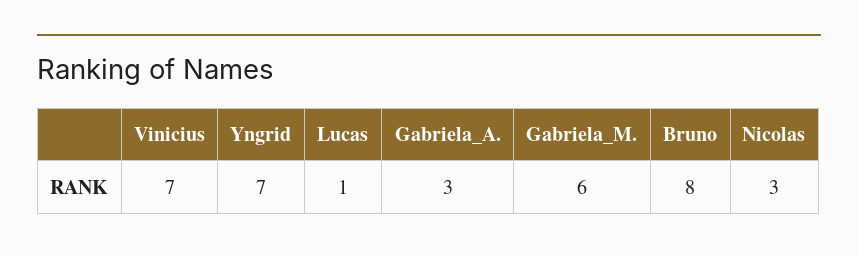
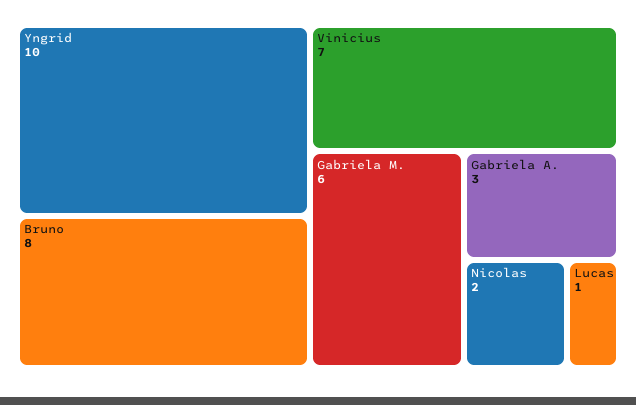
Yngrid: 7 -> 10
Nicolas: 3 -> 2

